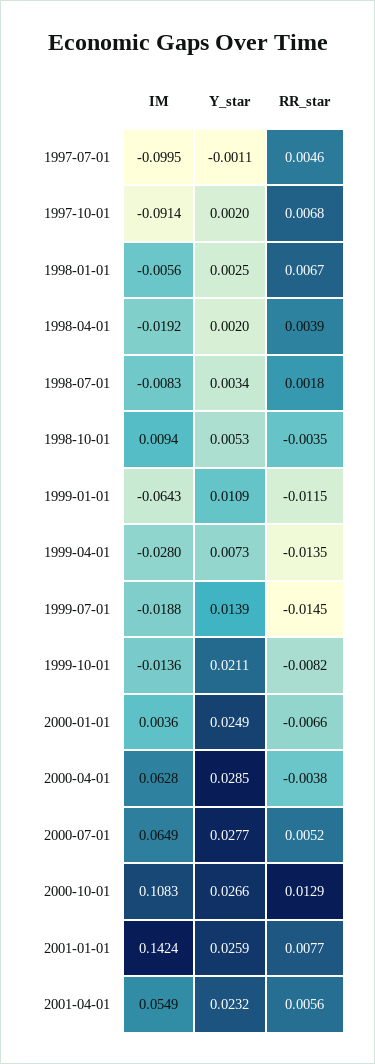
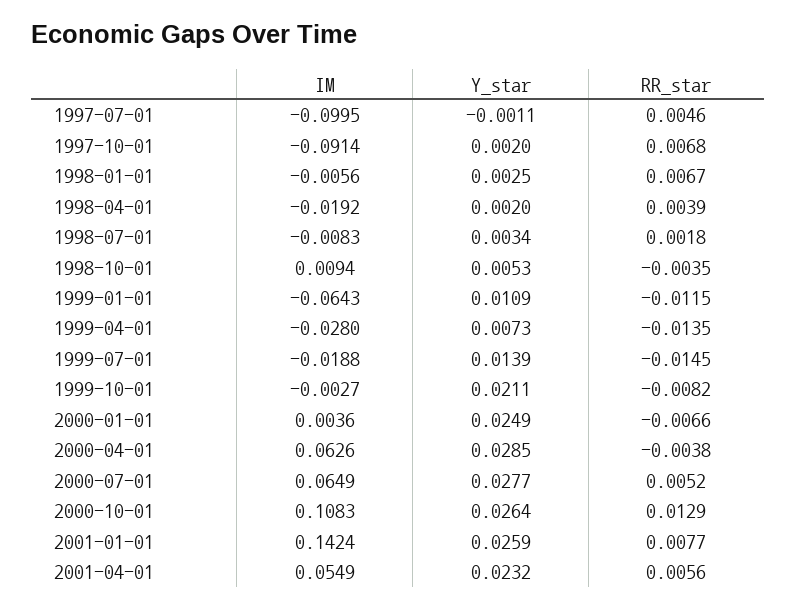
IM, 1999-10-01: -0.0136 -> -0.0027
IM, 2000-04-01: 0.0628 -> 0.0626
Y_star, 2000-10-01: 0.0266 -> 0.0264

